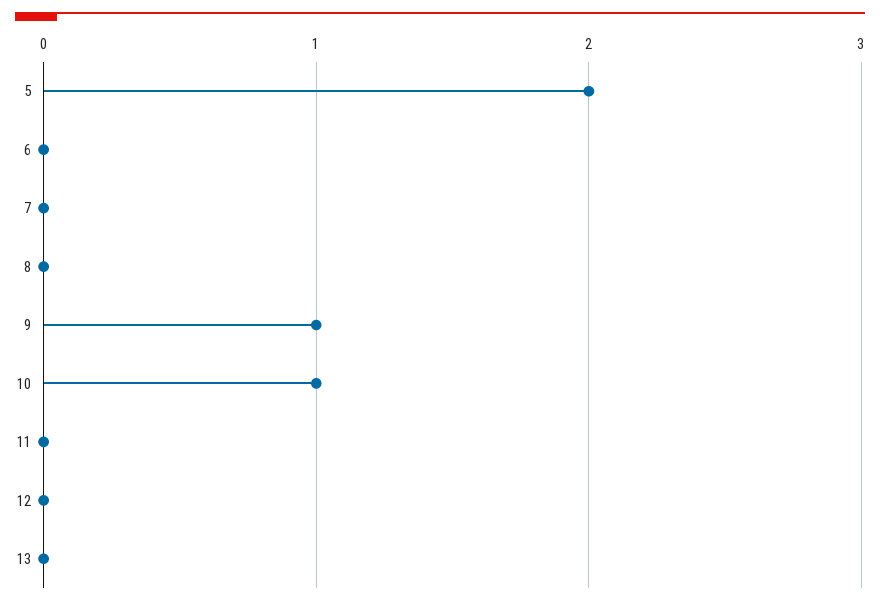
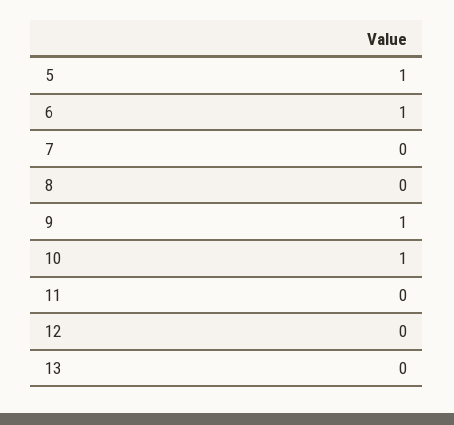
5: 2 -> 1
6: 0 -> 1

